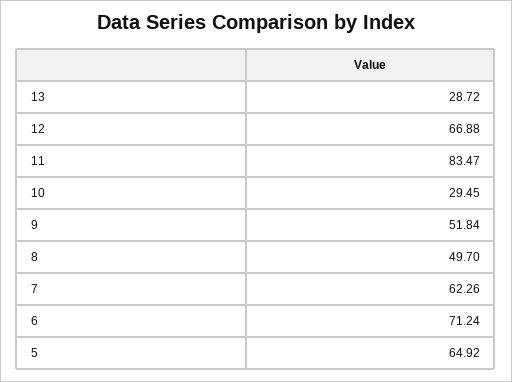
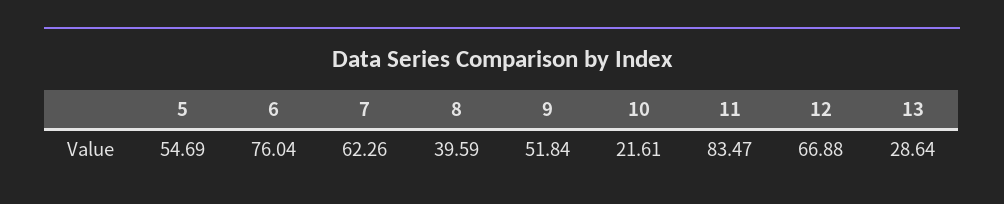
13: 28.72 -> 28.64
10: 29.45 -> 21.61
8: 49.7 -> 39.59
6: 71.24 -> 76.04
5: 64.92 -> 54.69

